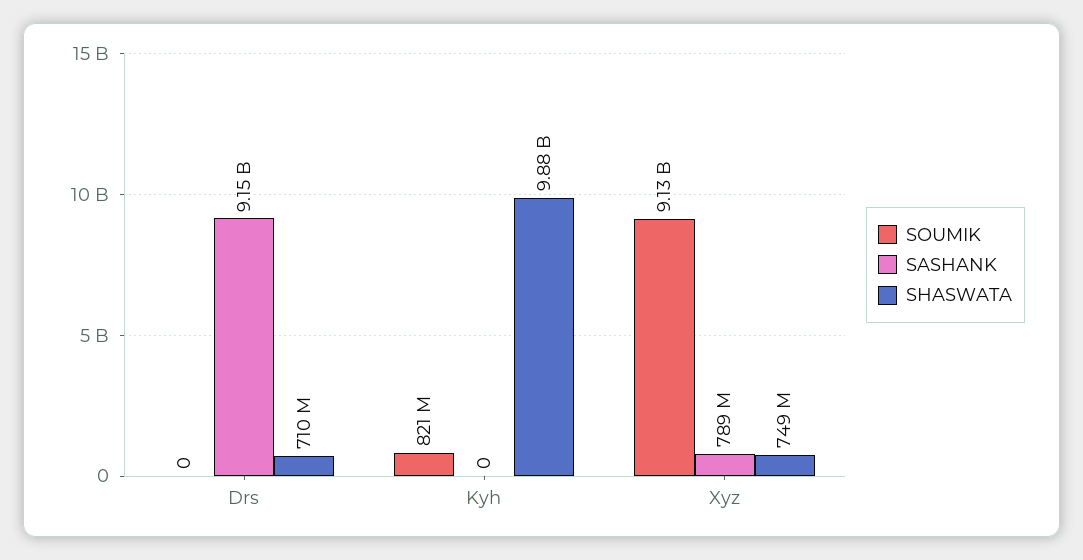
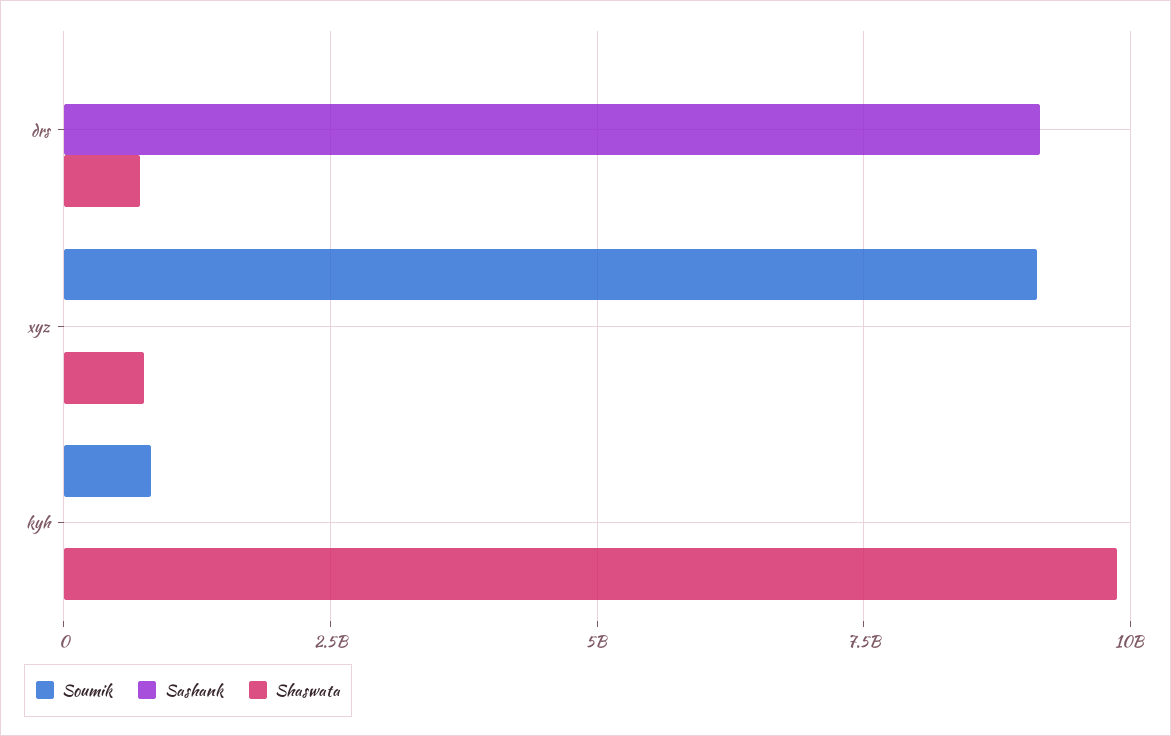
SASHANK, Xyz: 789000000 -> 0

